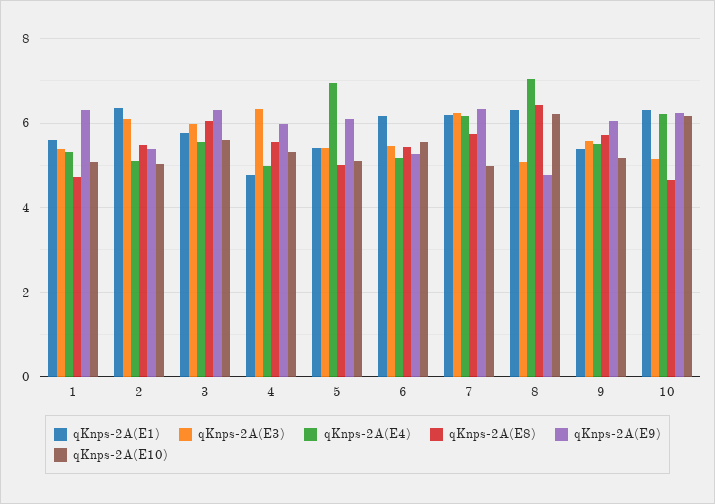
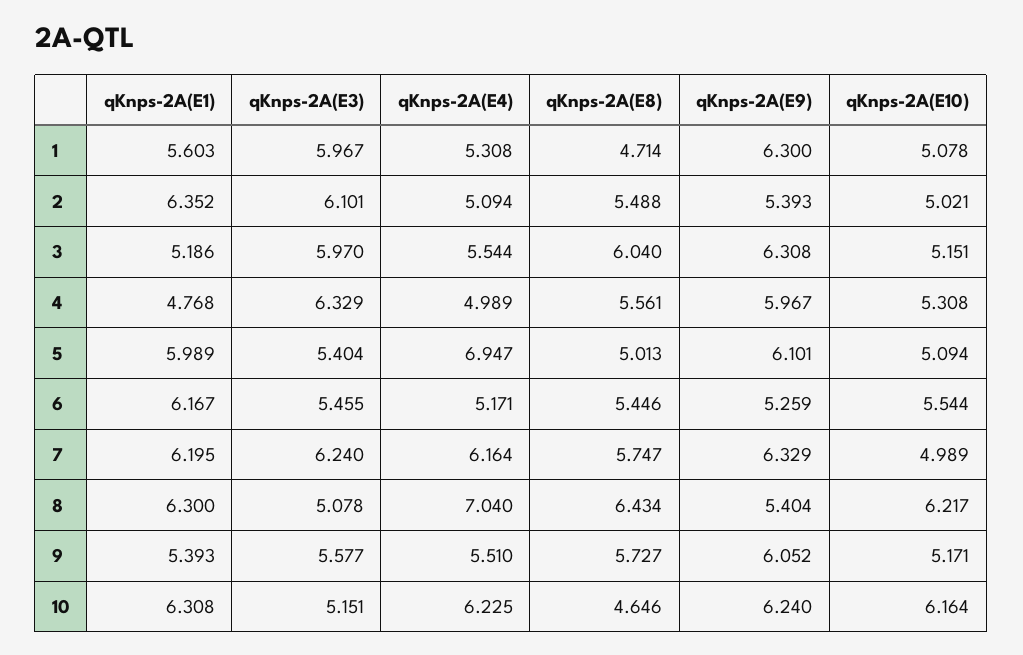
qKnps-2A(E3), 1: 5.4 -> 5.967
qKnps-2A(E1), 3: 5.8 -> 5.186
qKnps-2A(E10), 3: 5.6 -> 5.151
qKnps-2A(E1), 5: 5.4 -> 5.989
qKnps-2A(E9), 8: 4.8 -> 5.404

